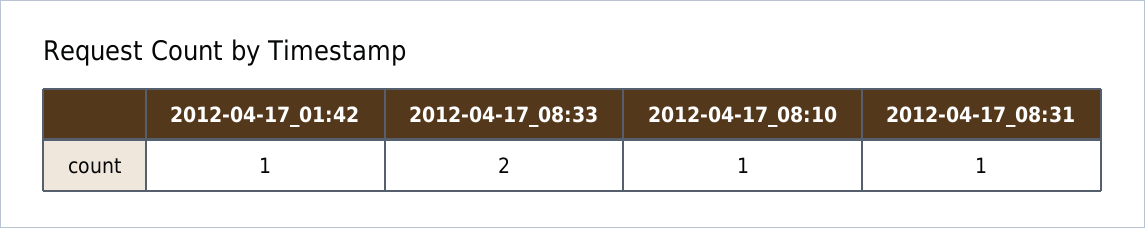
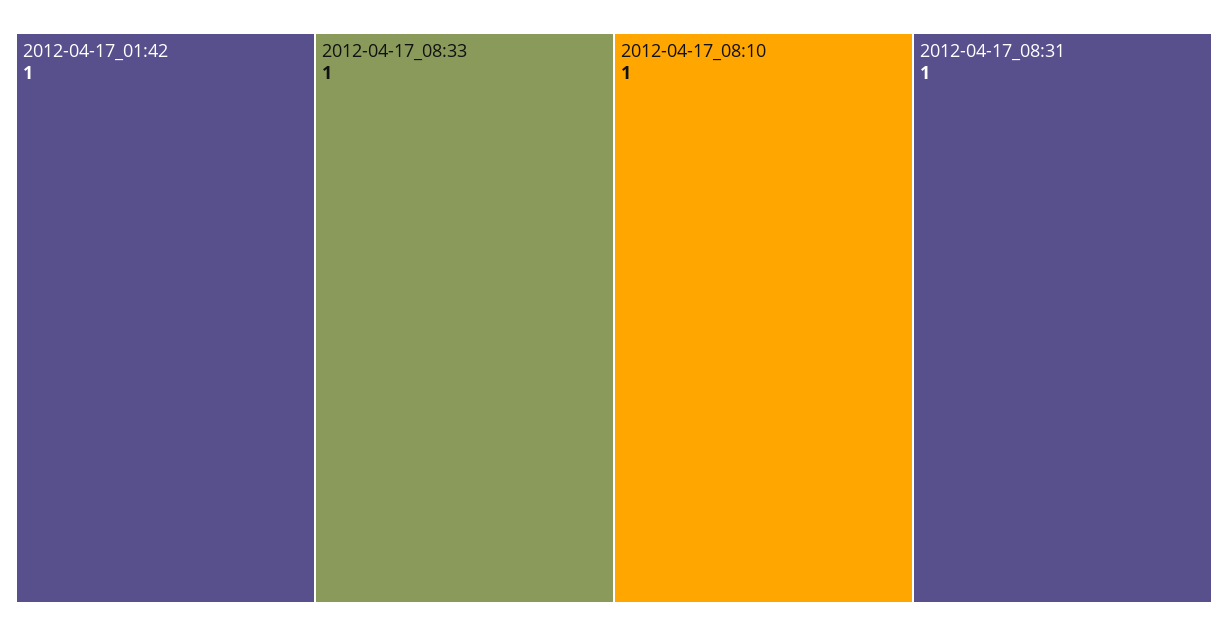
2012-04-17_08:33: 2 -> 1

